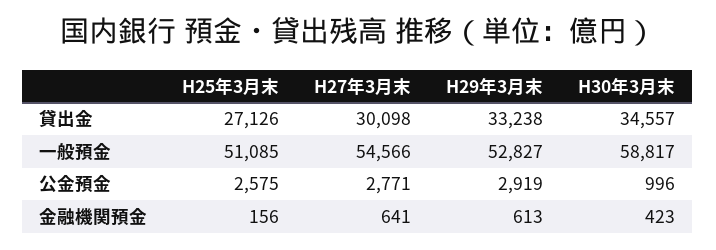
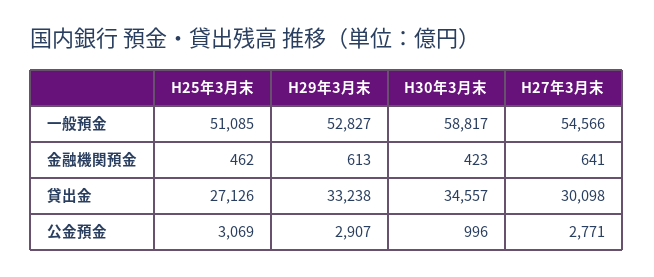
H25年3月末, 公金預金: 2575 -> 3069
H29年3月末, 公金預金: 2919 -> 2907
H25年3月末, 金融機関預金: 156 -> 462

